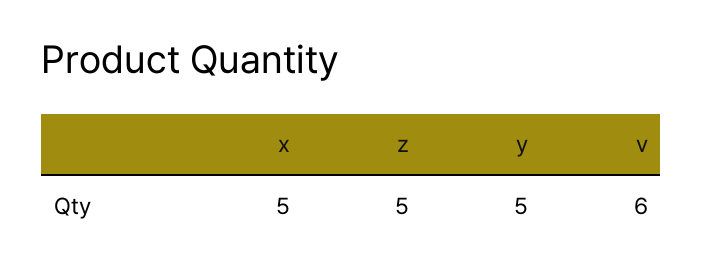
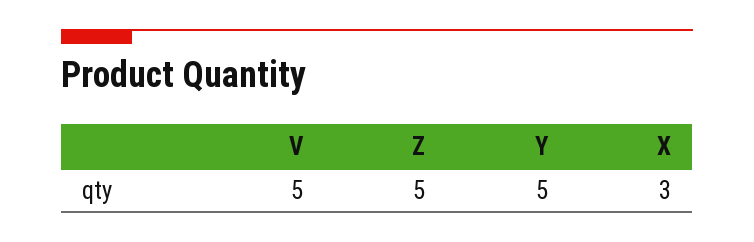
x: 5 -> 3
v: 6 -> 5

